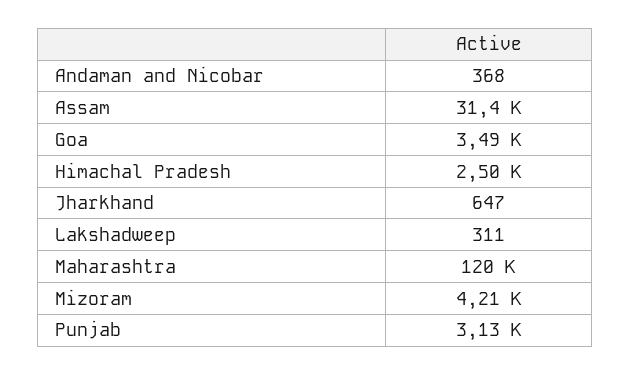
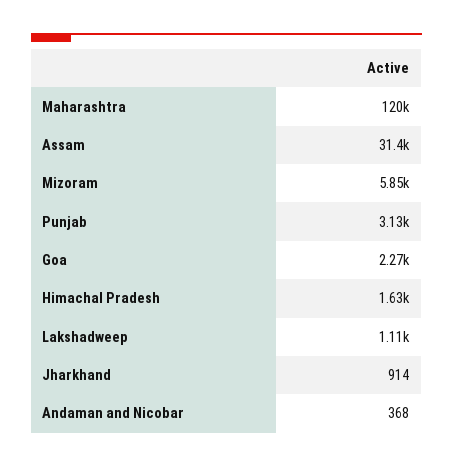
Goa: 3490 -> 2270
Himachal Pradesh: 2500 -> 1630
Jharkhand: 647 -> 914
Lakshadweep: 311 -> 1110
Mizoram: 4210 -> 5850

